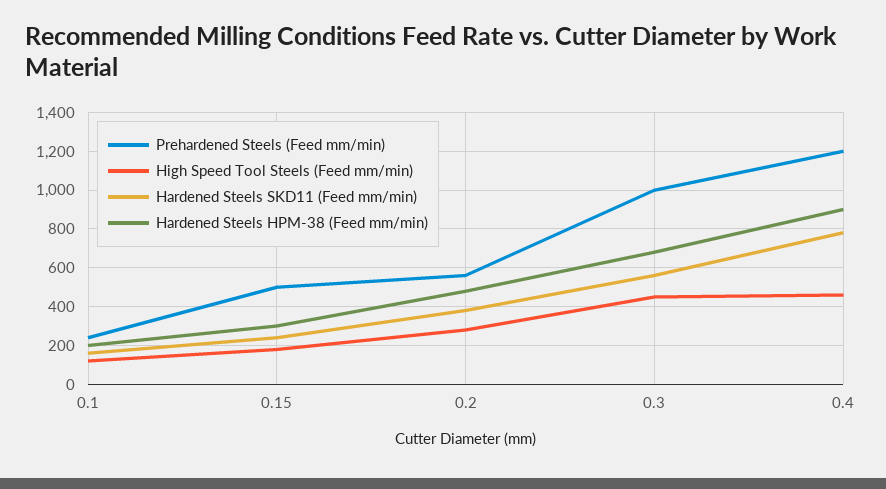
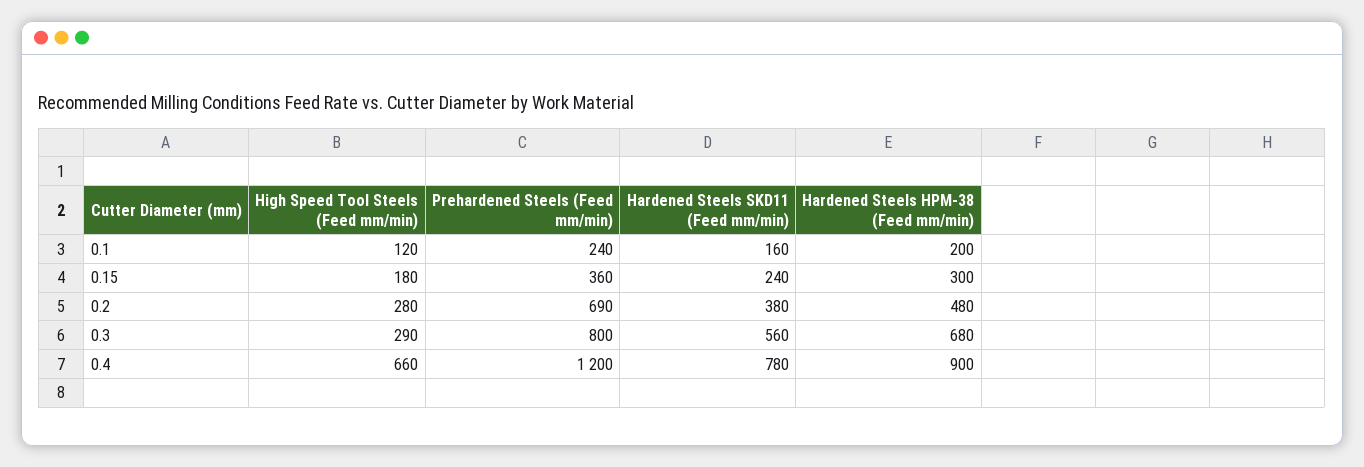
Prehardened Steels (Feed mm/min), 0.15: 500 -> 360
Prehardened Steels (Feed mm/min), 0.2: 550 -> 690
Prehardened Steels (Feed mm/min), 0.3: 1000 -> 800
High Speed Tool Steels (Feed mm/min), 0.3: 450 -> 290
High Speed Tool Steels (Feed mm/min), 0.4: 450 -> 660

